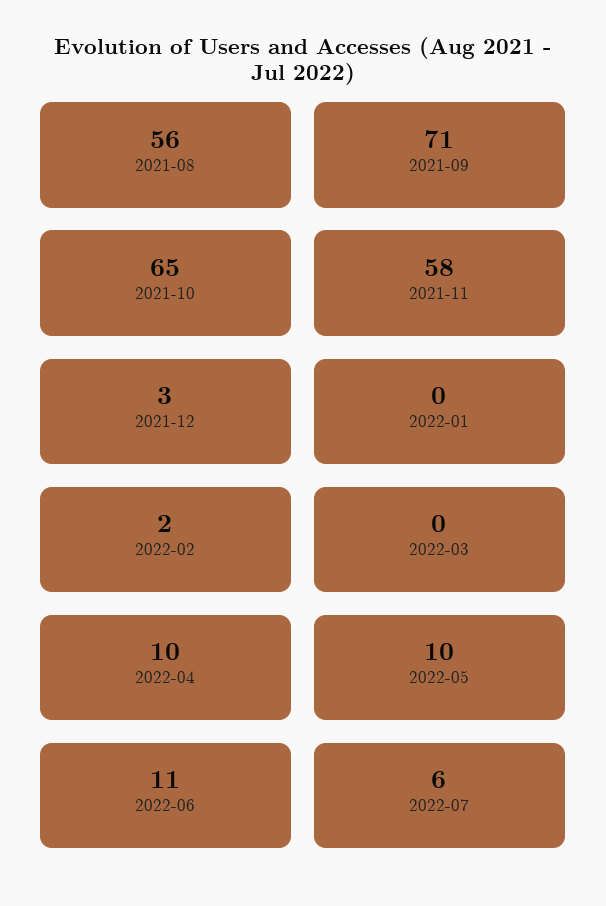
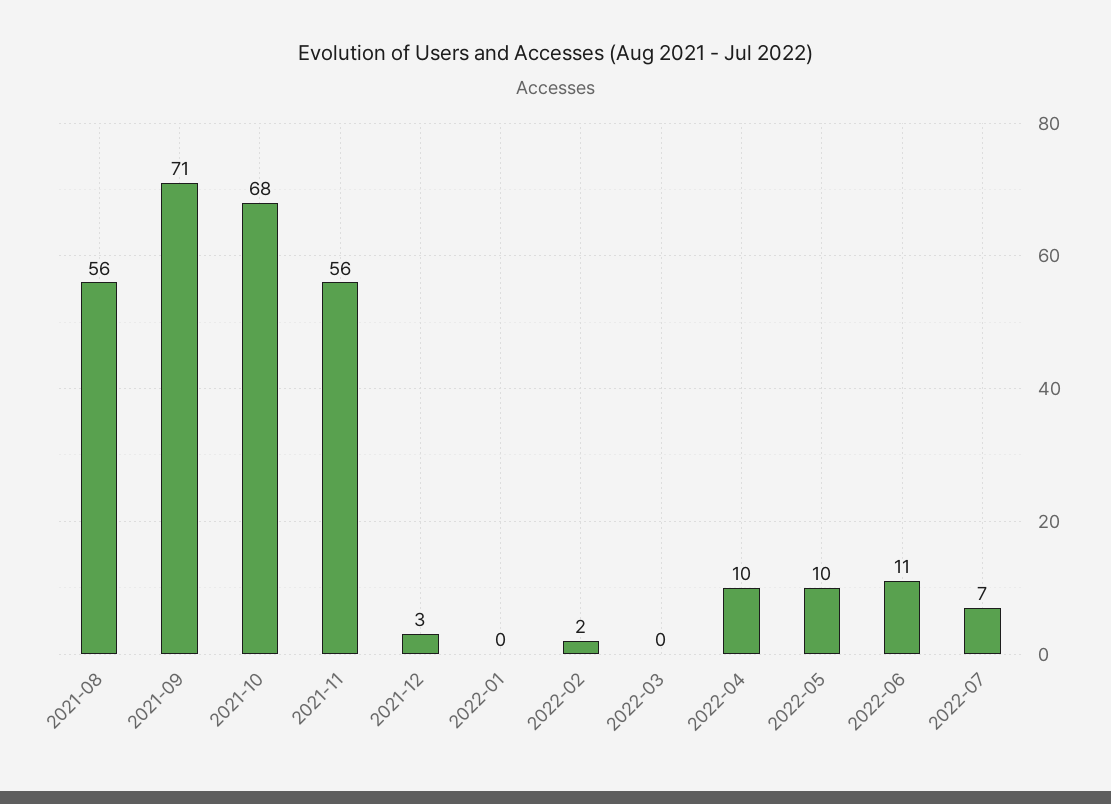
2021-10: 65 -> 68
2021-11: 58 -> 56
2022-07: 6 -> 7

